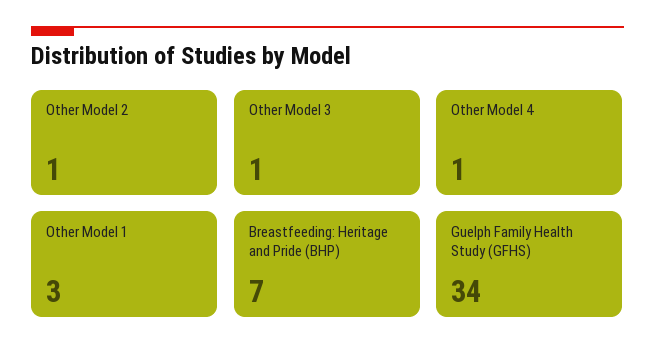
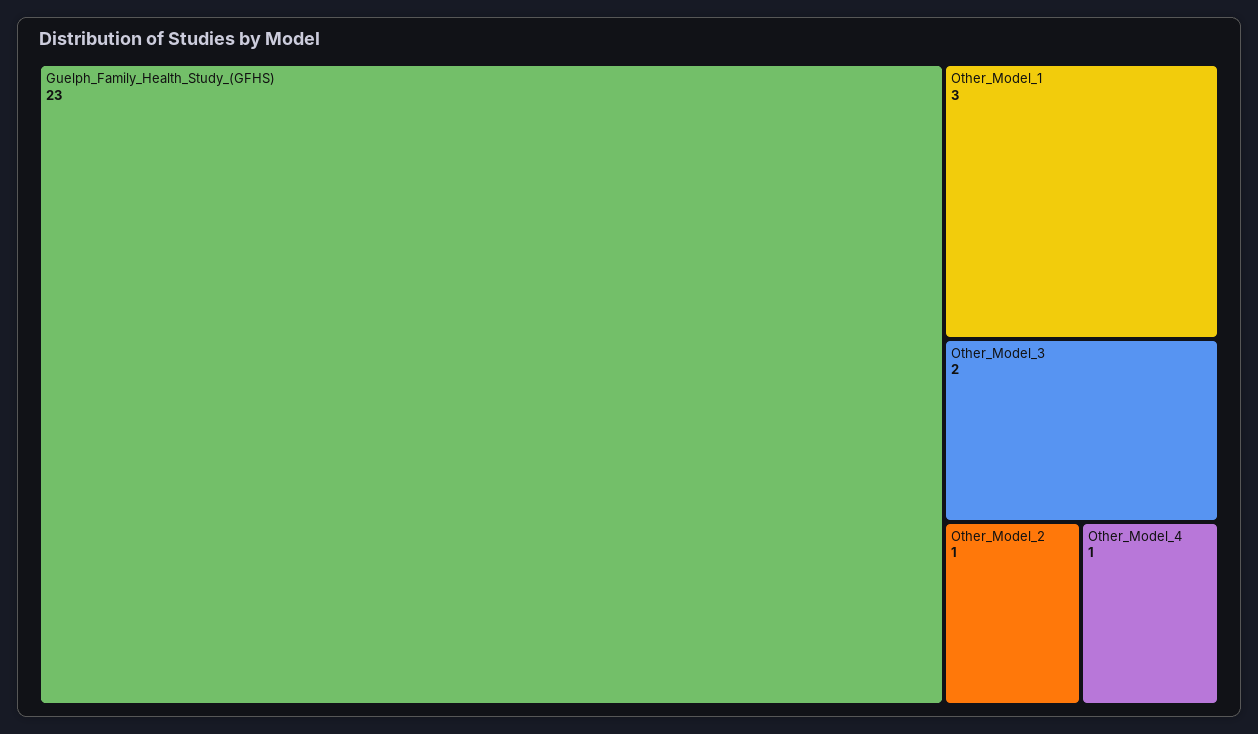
Other Model 3: 1 -> 2
Breastfeeding: Heritage and Pride (BHP): 7 -> none
Guelph Family Health Study (GFHS): 34 -> 23

